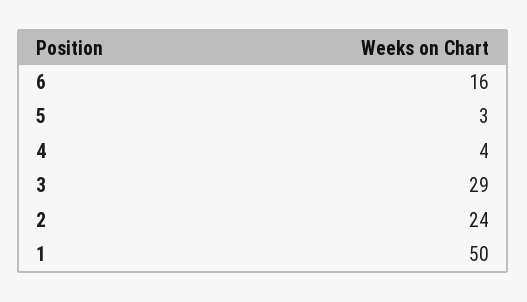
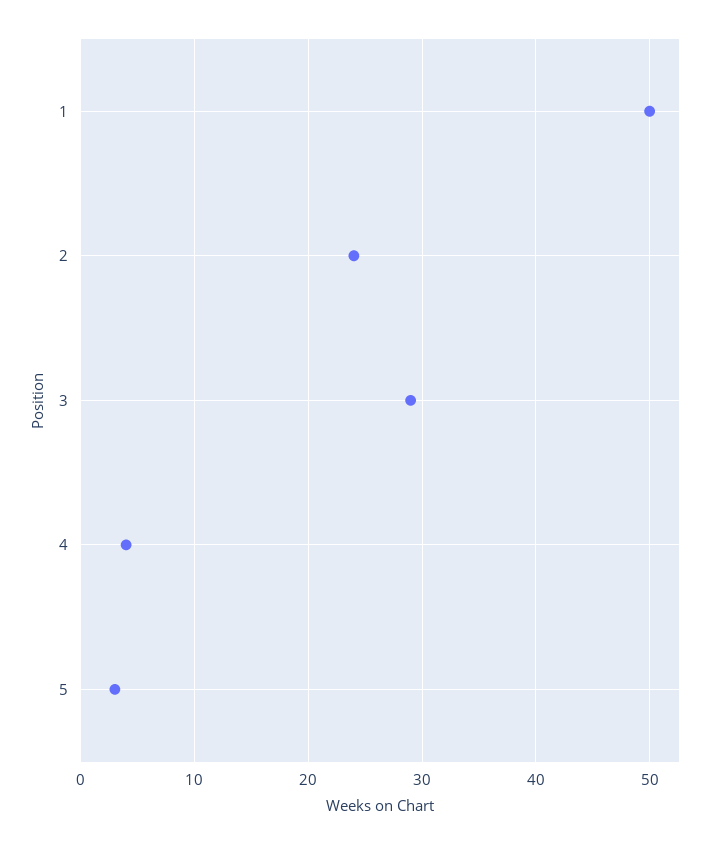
6: 16 -> none

